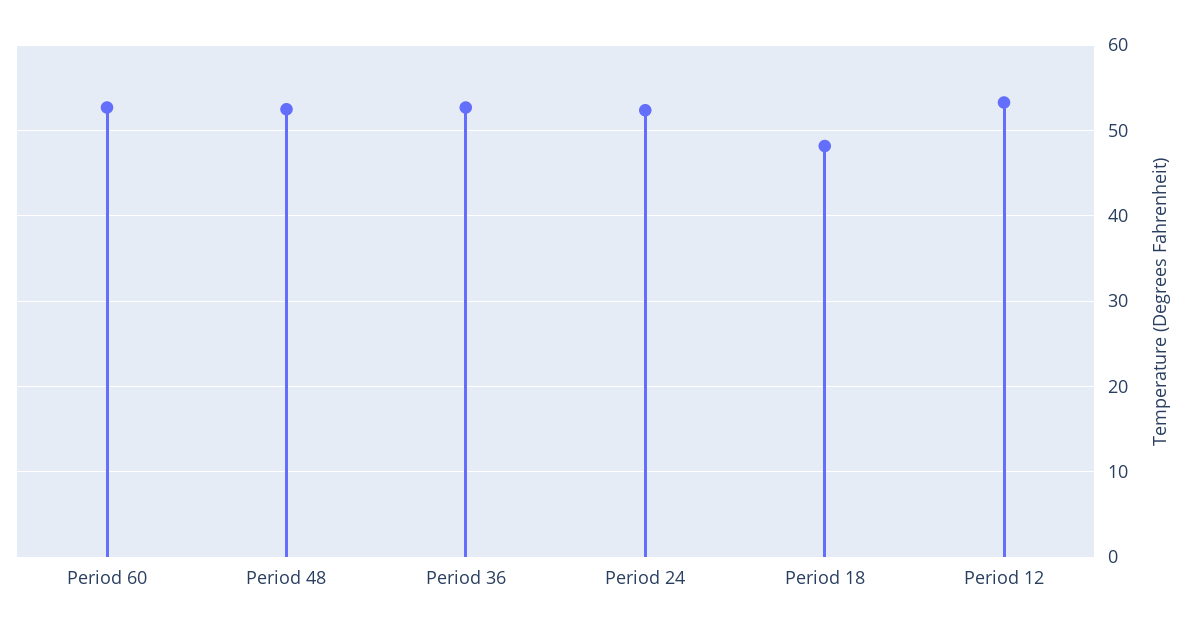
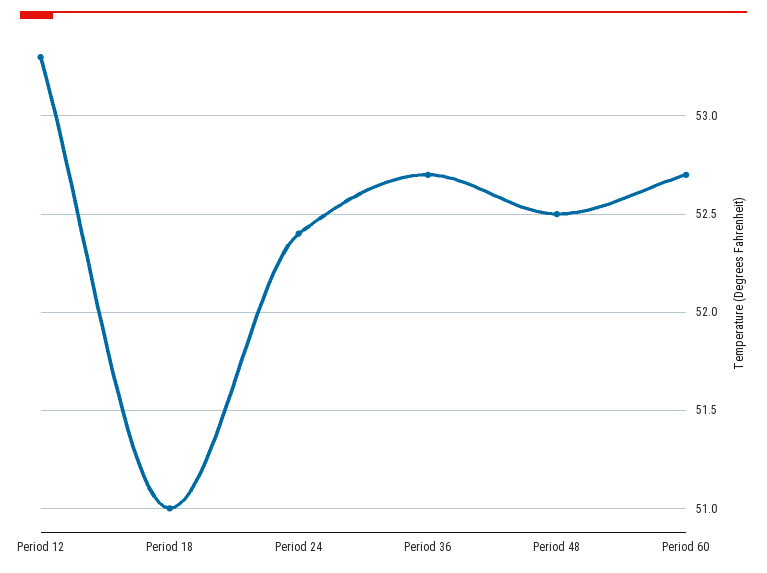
Period 18: 48 -> 51

